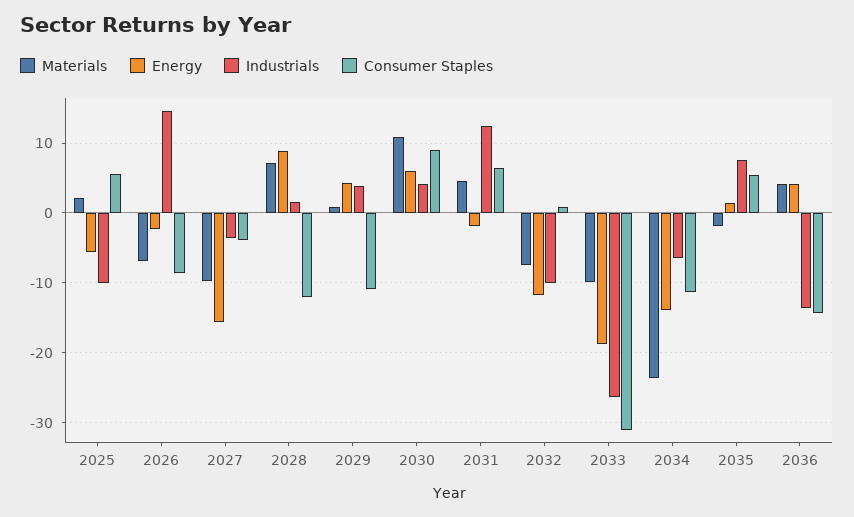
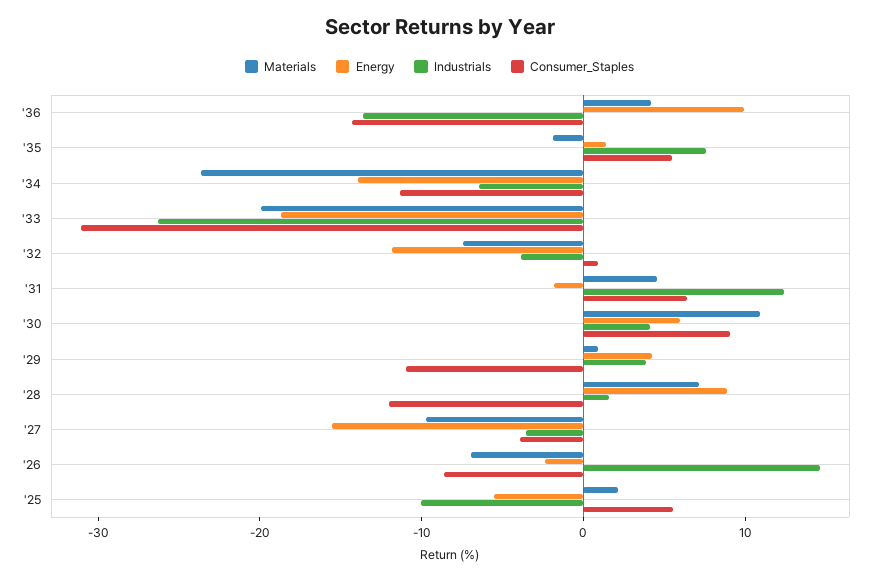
Industrials, 2032: -10 -> -4
Materials, 2033: -10 -> -20
Energy, 2036: 4 -> 10

